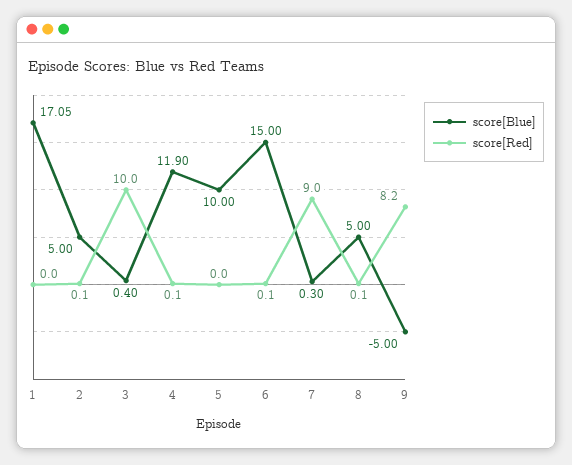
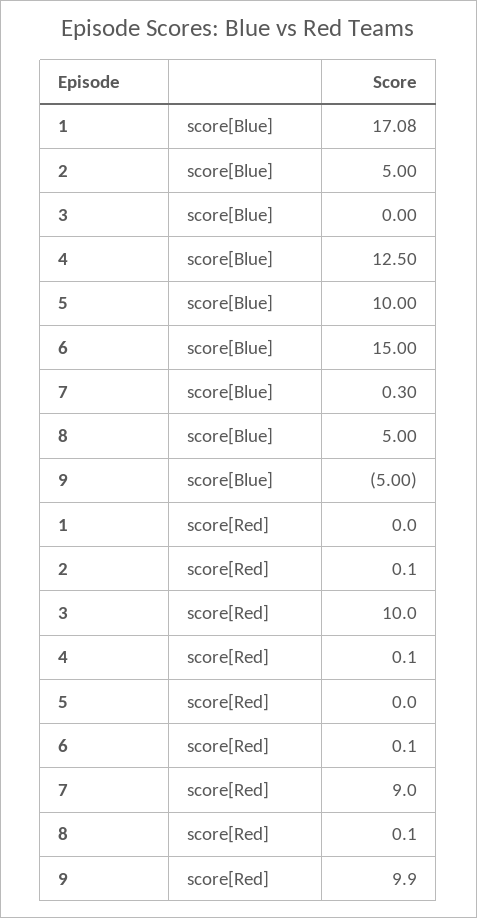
score[Blue], 1: 17.05 -> 17.08
score[Blue], 3: 0.4 -> 0
score[Blue], 4: 11.9 -> 12.5
score[Red], 9: 8.2 -> 9.9

